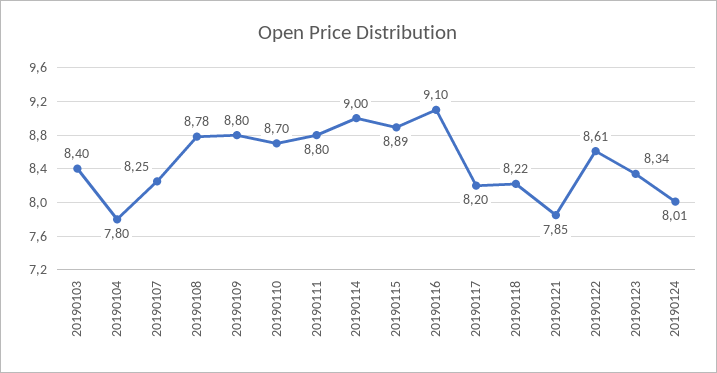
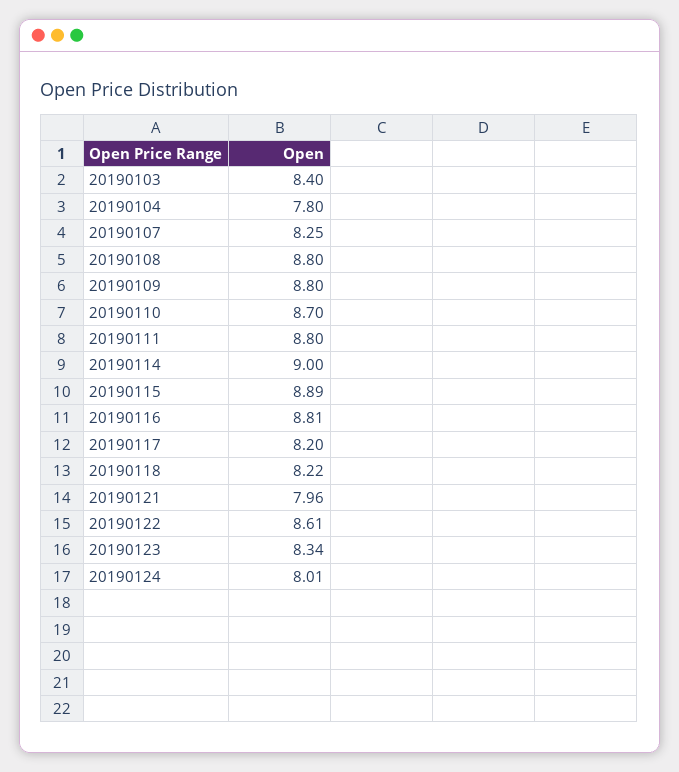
20190108: 8.78 -> 8.8
20190116: 9.1 -> 8.81
20190121: 7.85 -> 7.96

